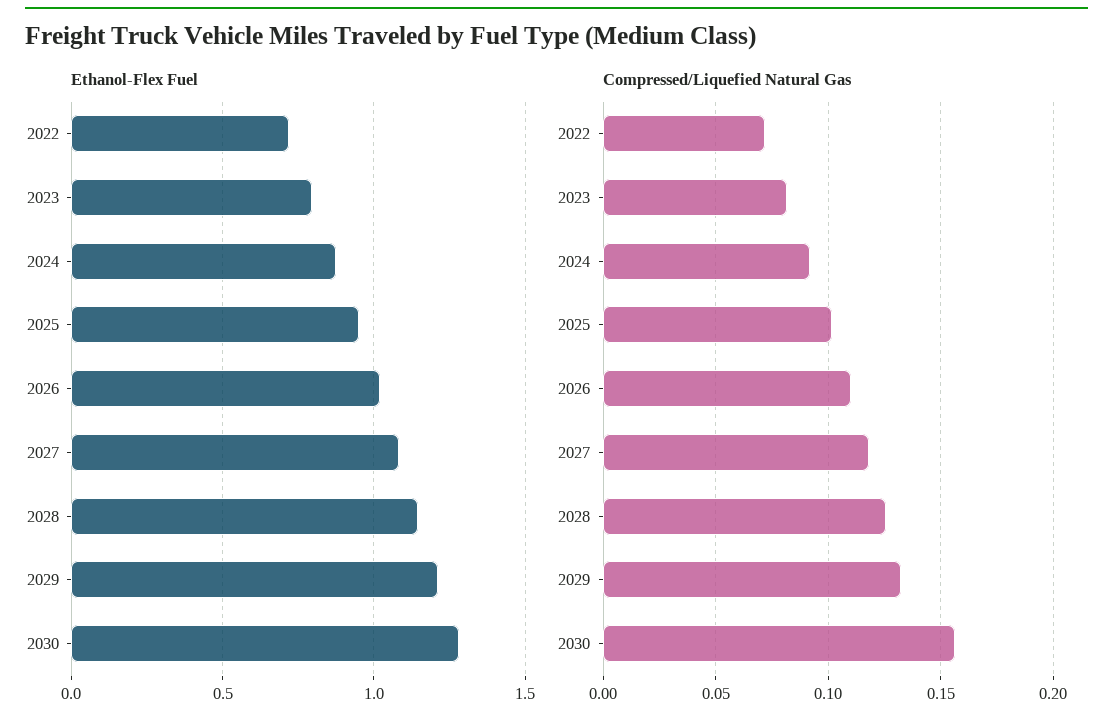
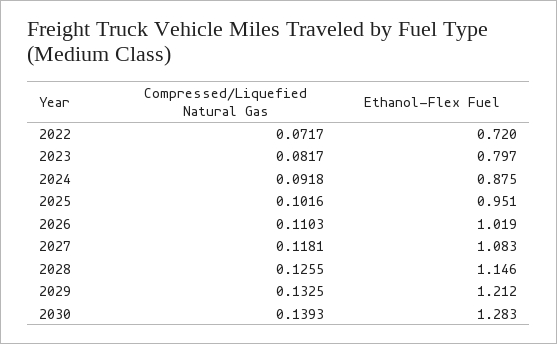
Compressed/Liquefied Natural Gas, 2030: 0.155 -> 0.1393

